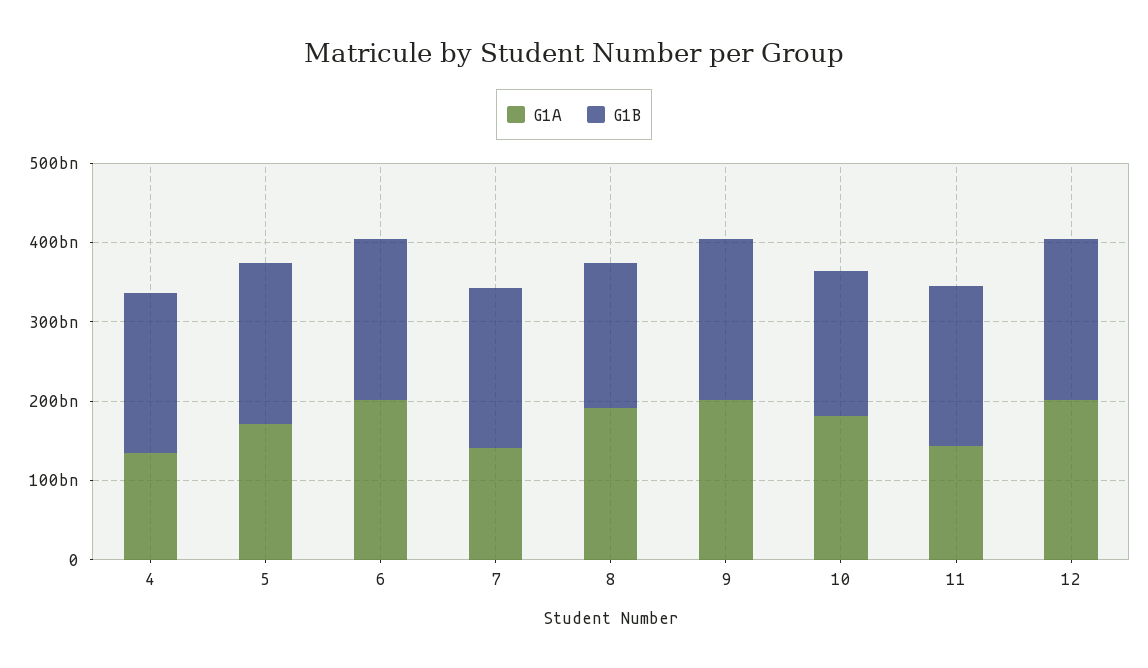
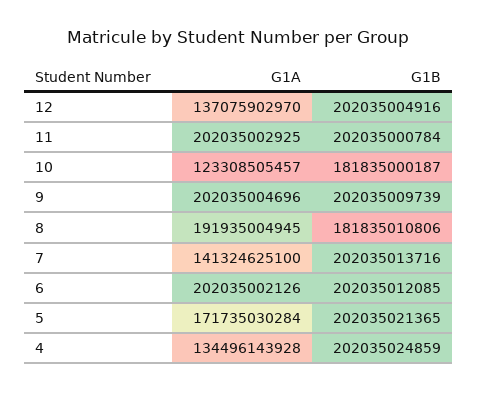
G1A, 10: 180000000000 -> 123308505457
G1A, 11: 140000000000 -> 202035002925
G1A, 12: 200000000000 -> 137075902970

